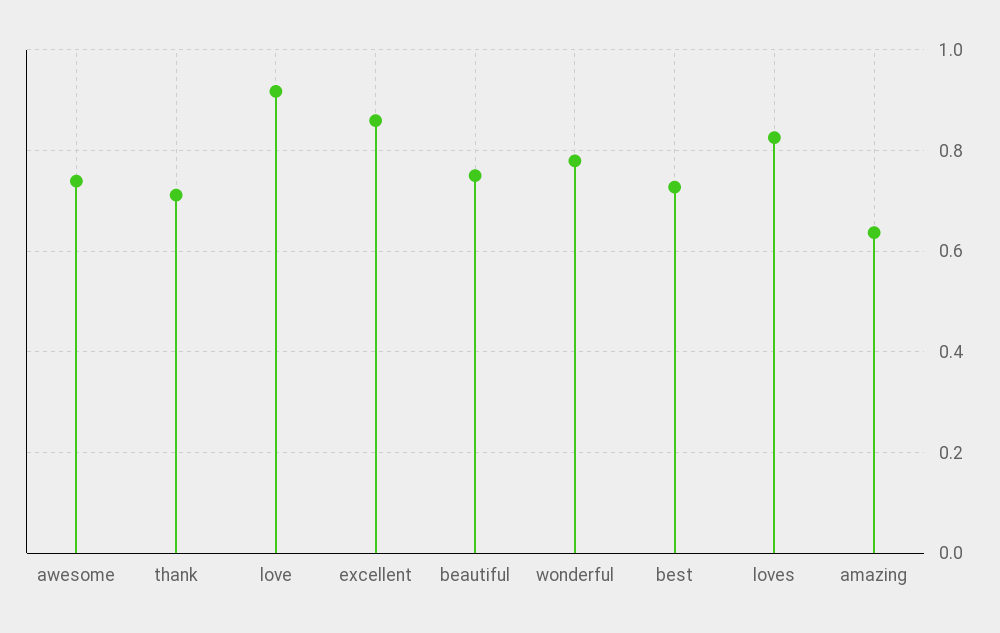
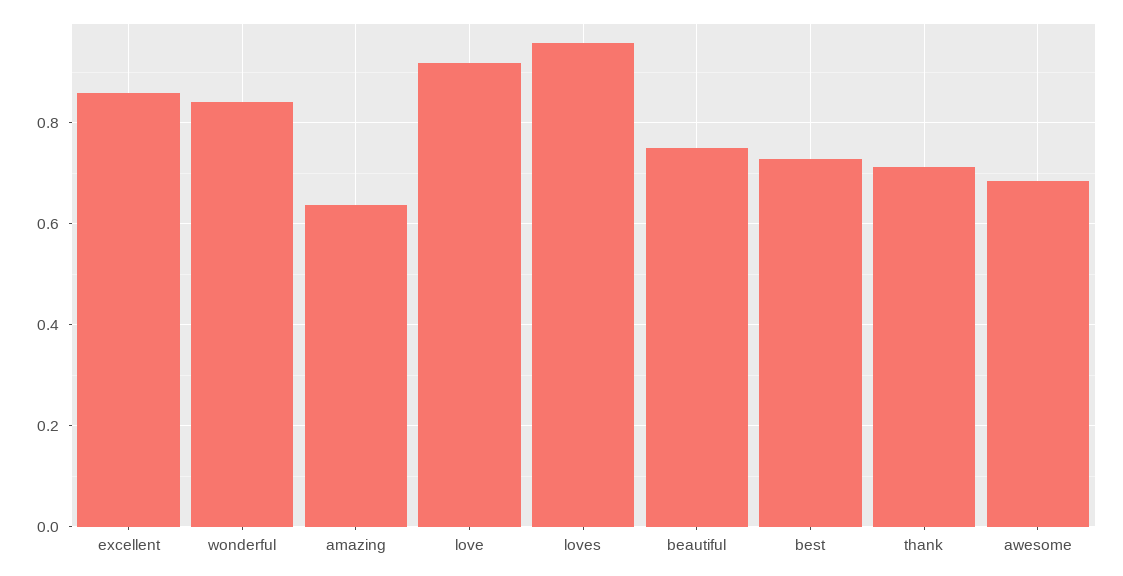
awesome: 0.74 -> 0.68
wonderful: 0.78 -> 0.84
loves: 0.82 -> 0.96

